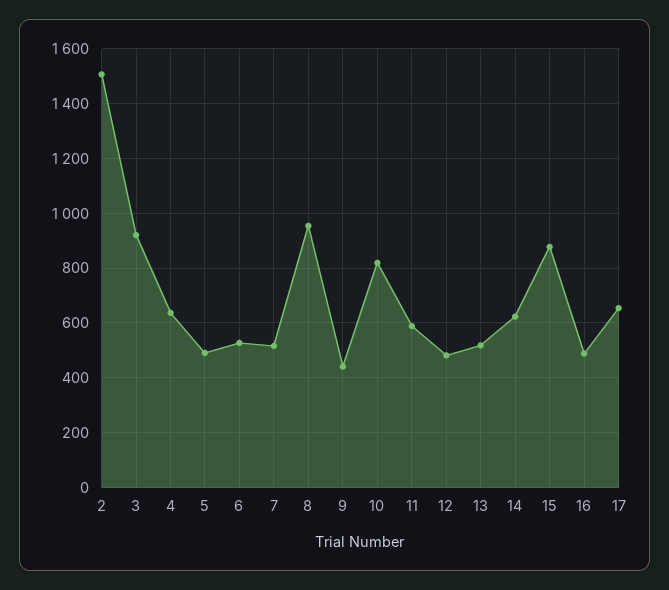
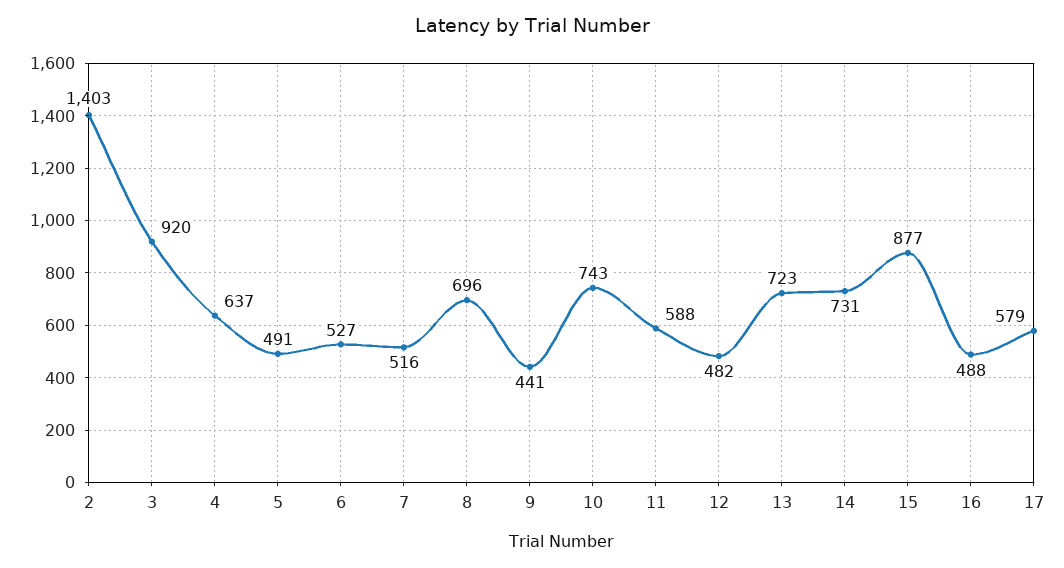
2: 1500 -> 1403
8: 950 -> 696
10: 825 -> 743
13: 525 -> 723
14: 625 -> 731
17: 650 -> 579

